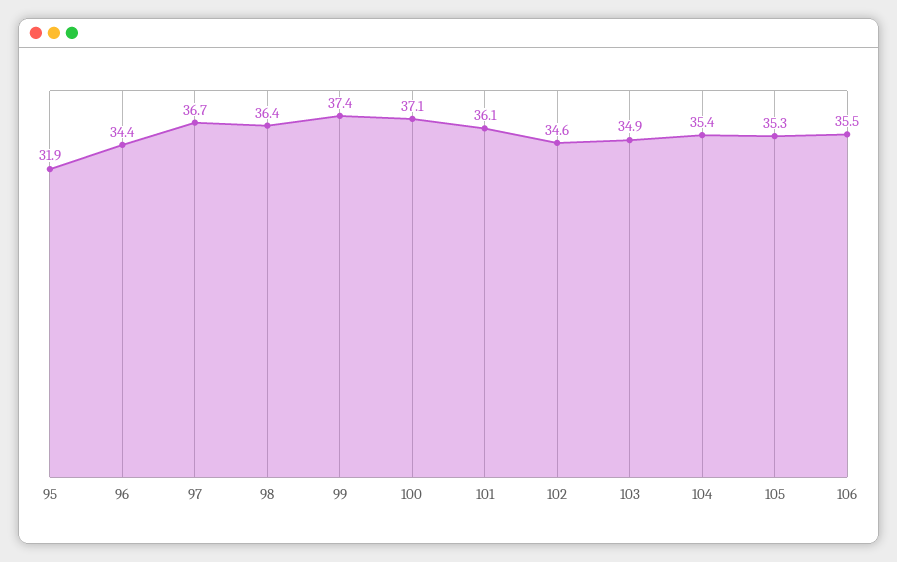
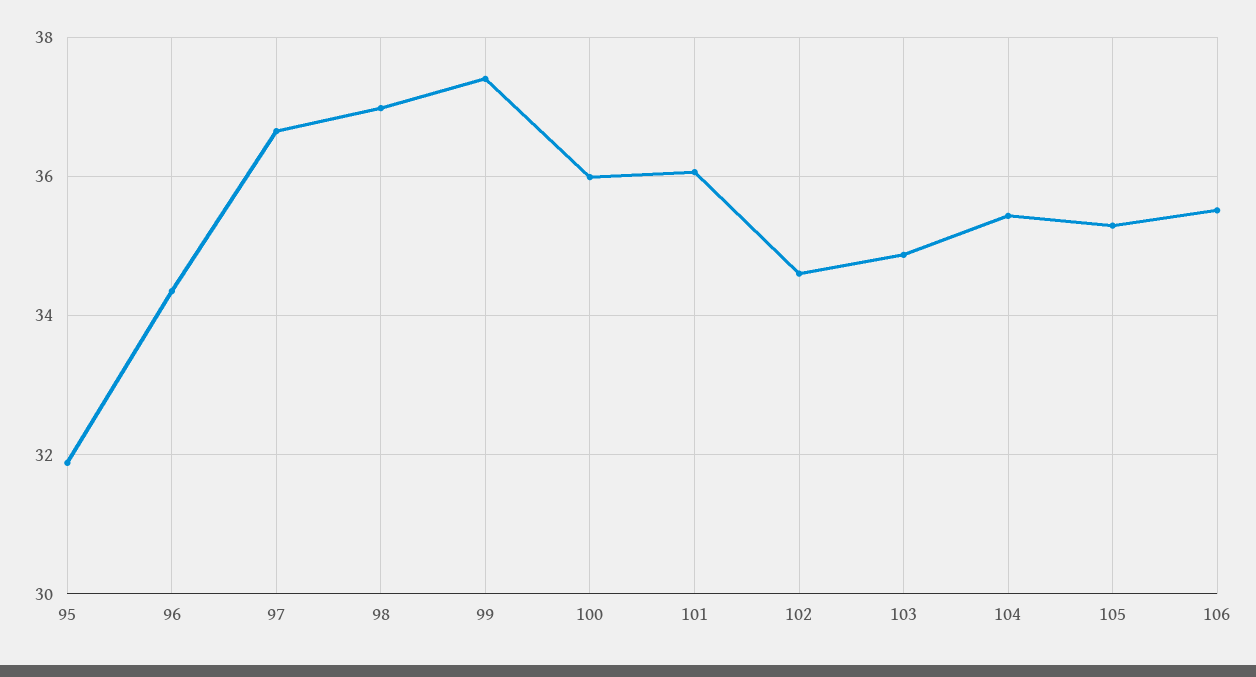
98: 36.4 -> 37
100: 37.1 -> 36

